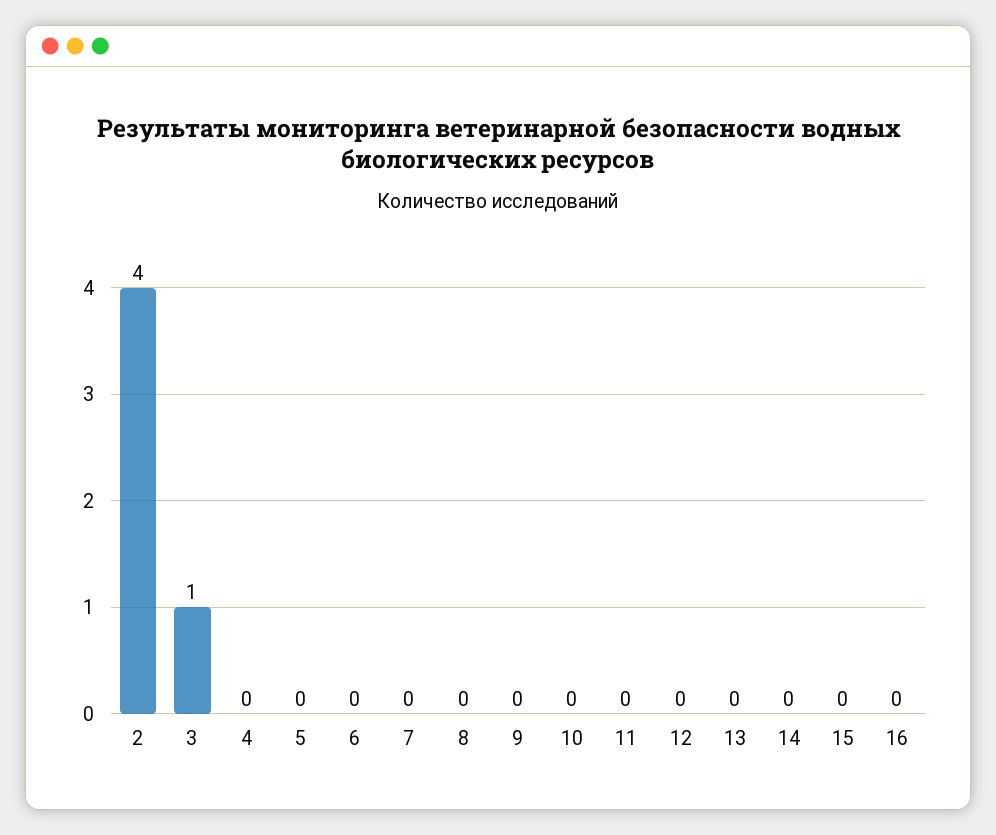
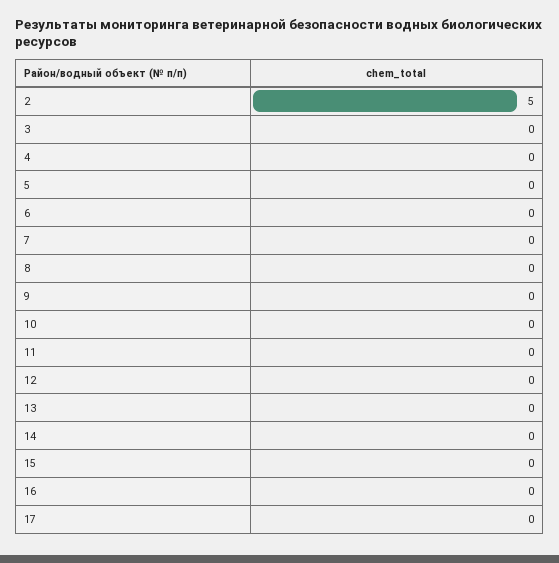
2: 4 -> 5
3: 1 -> 0
17: none -> 0

